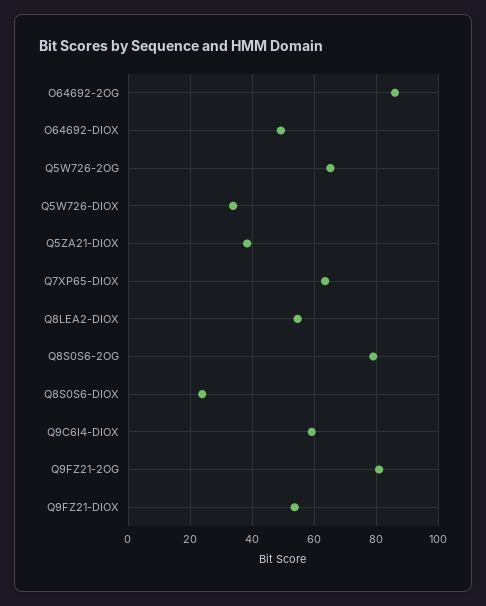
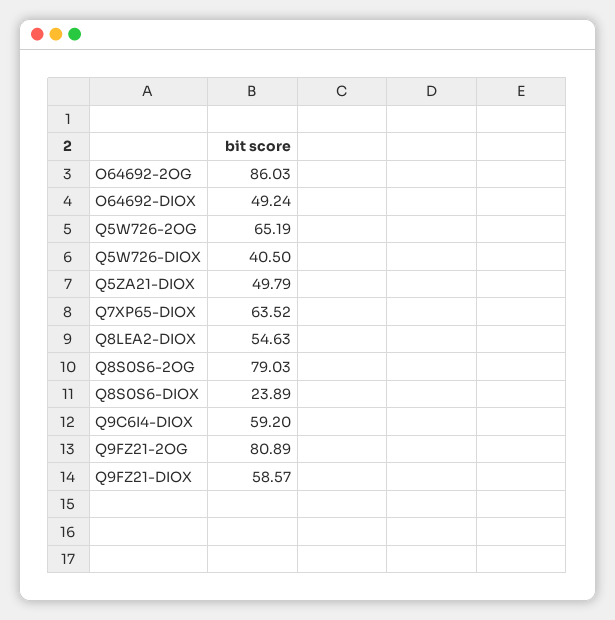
Q5W726-DIOX: 34 -> 40.5
Q5ZA21-DIOX: 38 -> 49.79
Q9FZ21-DIOX: 54 -> 58.57

